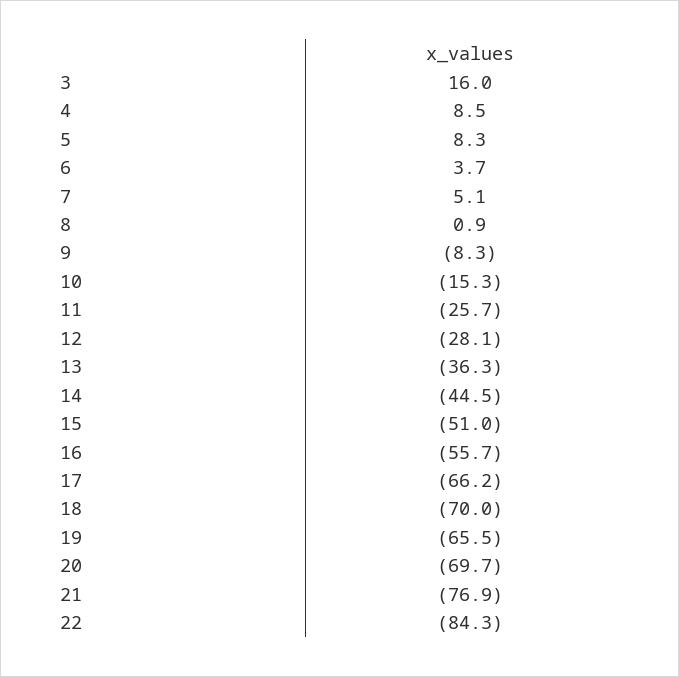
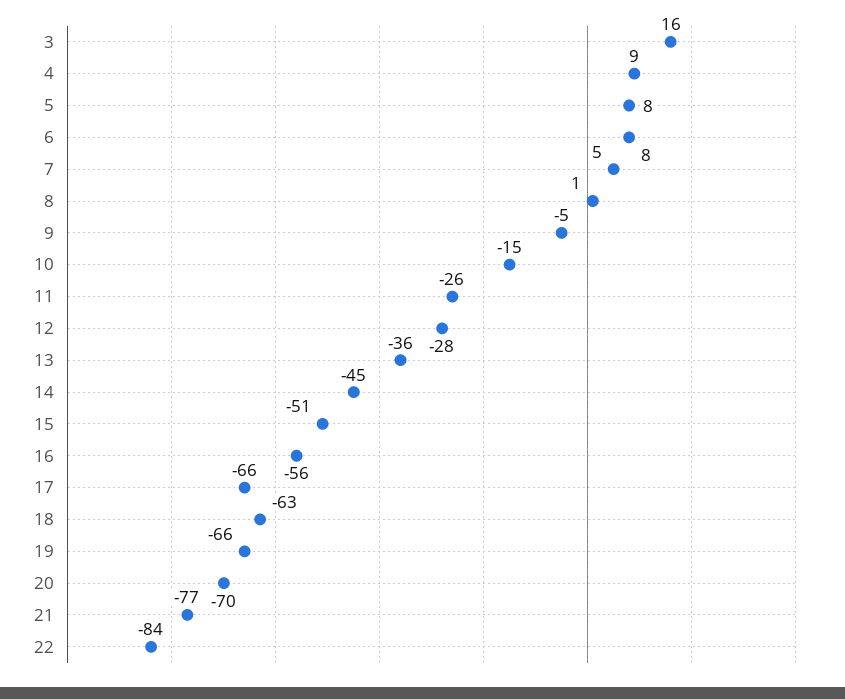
6: 3.7 -> 8
9: -8.3 -> -5
18: -70 -> -63

